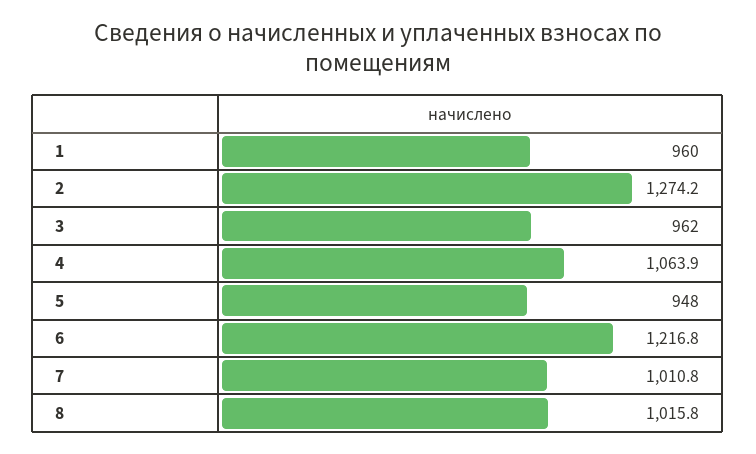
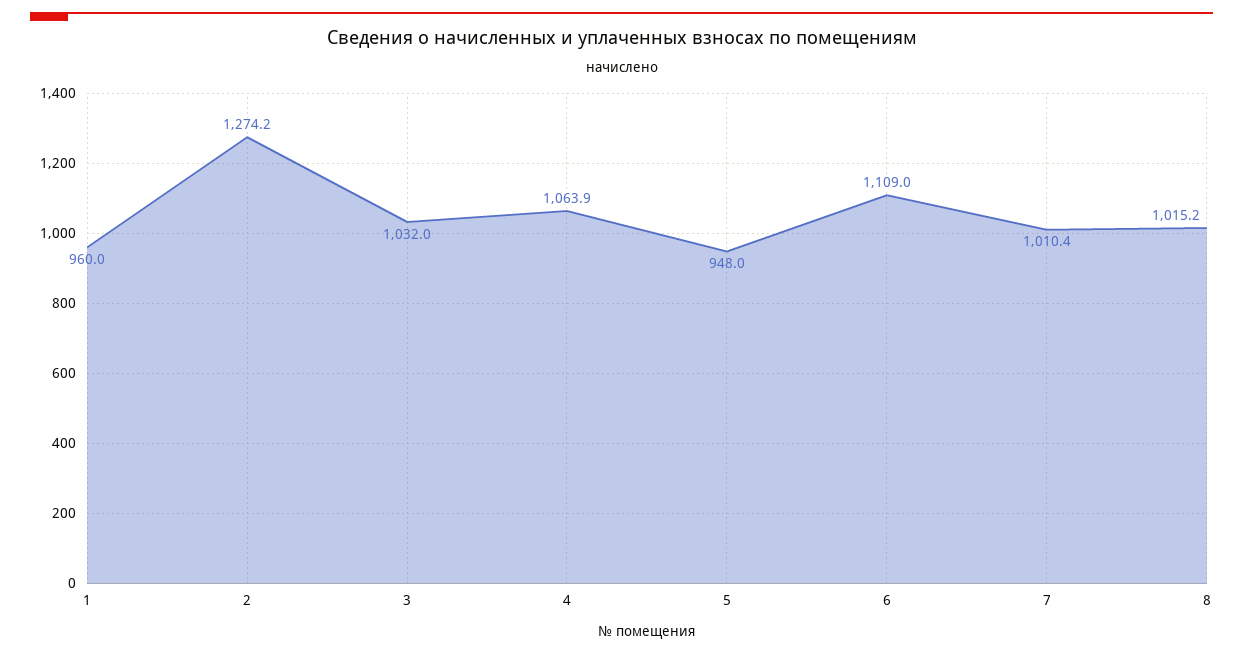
3: 962 -> 1032
6: 1216.8 -> 1109
7: 1010.8 -> 1010.4
8: 1015.8 -> 1015.2

